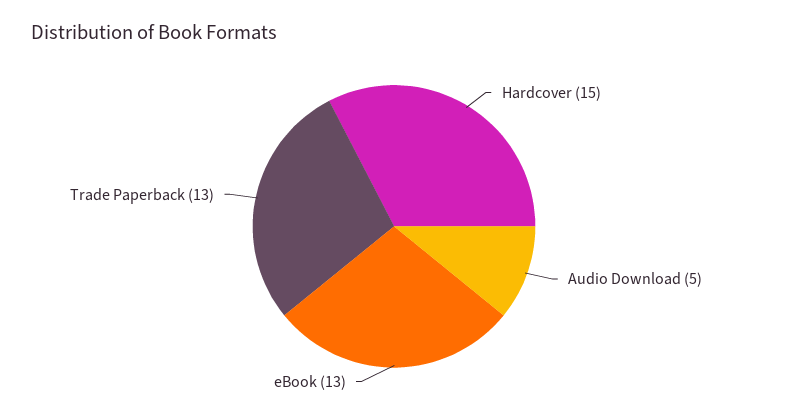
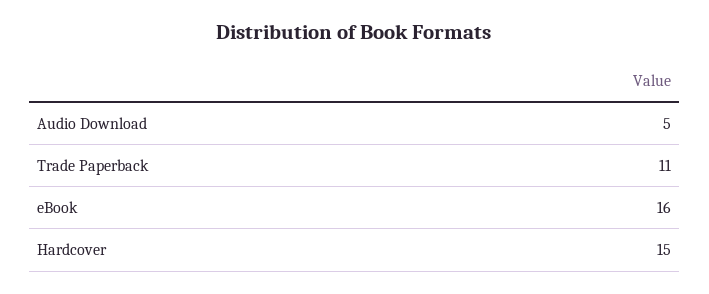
eBook: 13 -> 16
Trade Paperback: 13 -> 11

